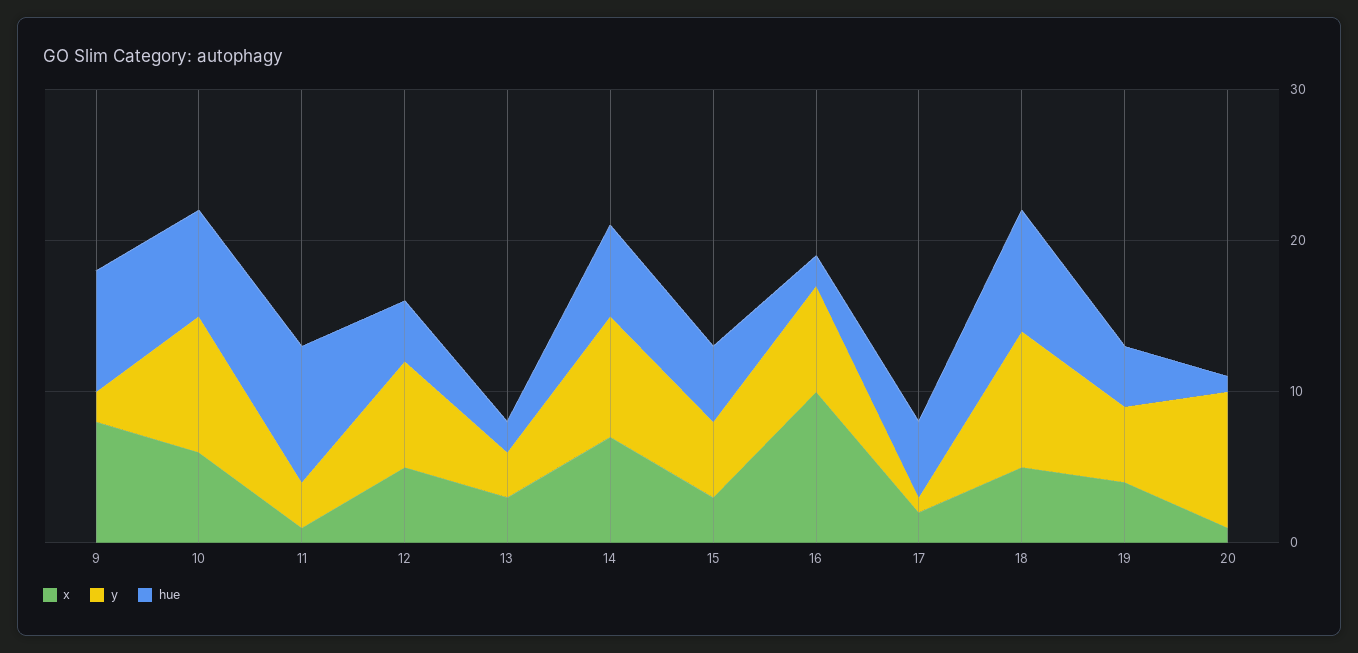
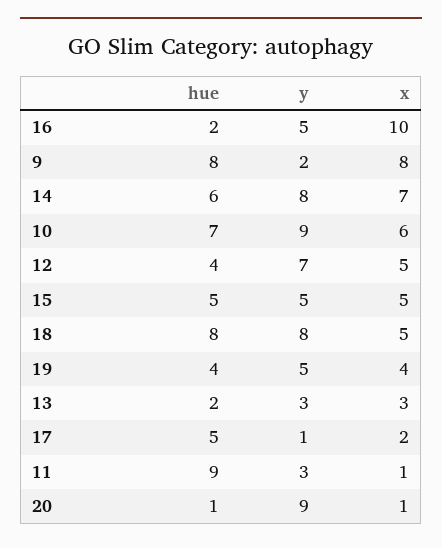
x, 15: 3 -> 5
y, 16: 7 -> 5
y, 18: 9 -> 8

